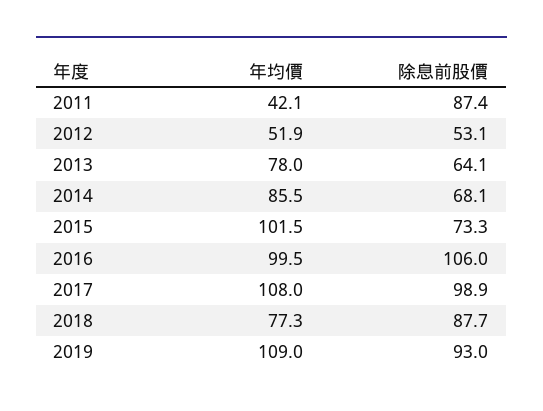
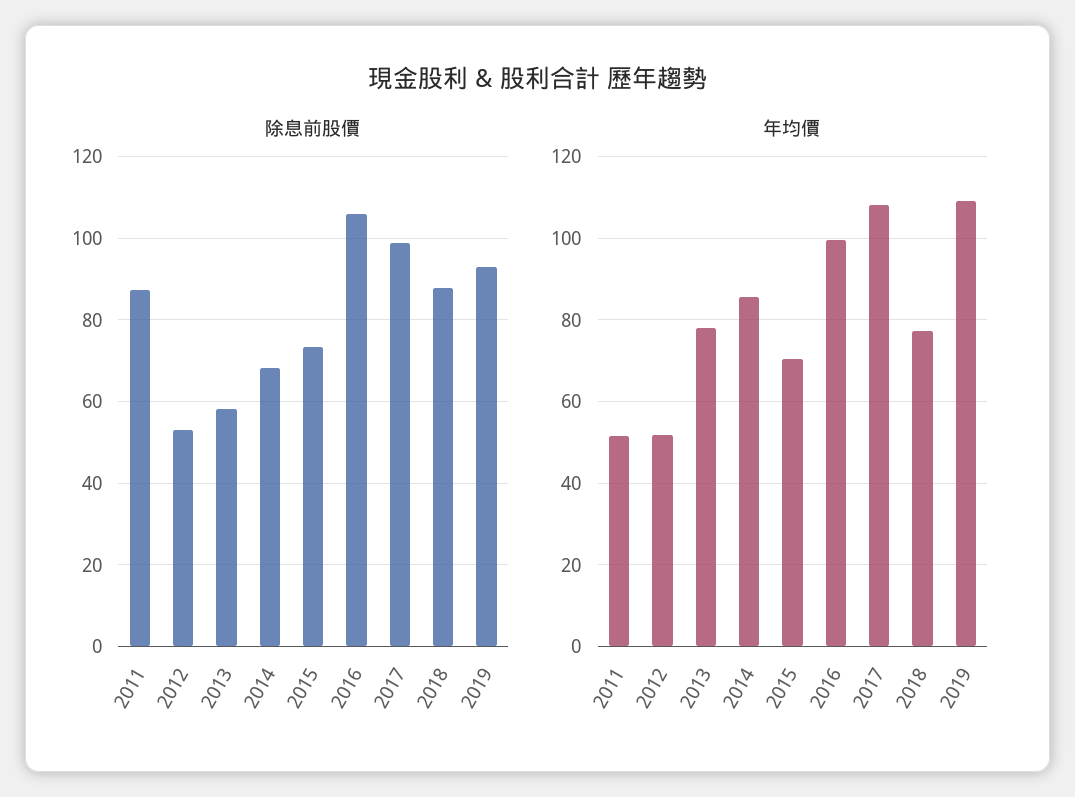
年均價, 2011: 42.1 -> 52
除息前股價, 2013: 64.1 -> 58
年均價, 2015: 101.5 -> 70

